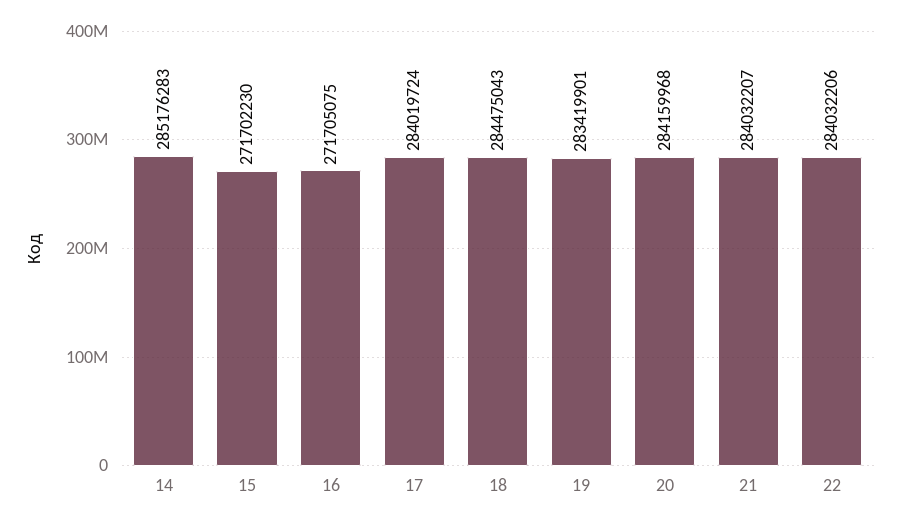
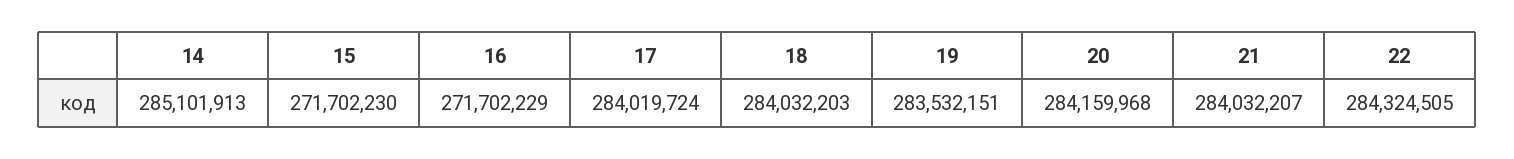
14: 285176283 -> 285101913
16: 271705075 -> 271702229
18: 284475043 -> 284032203
19: 283419901 -> 283532151
22: 284032206 -> 284324505

